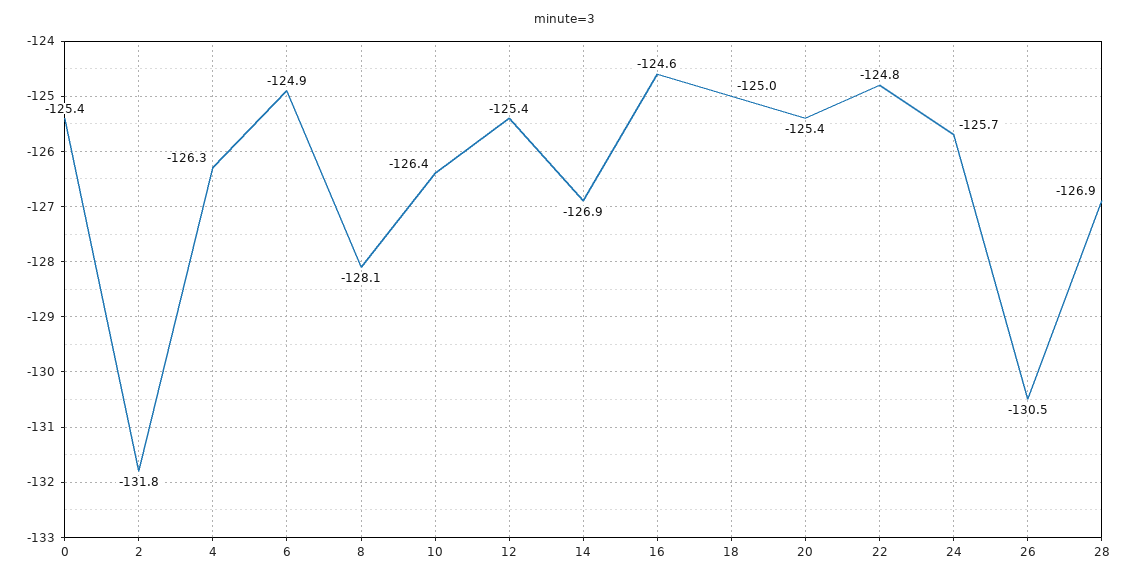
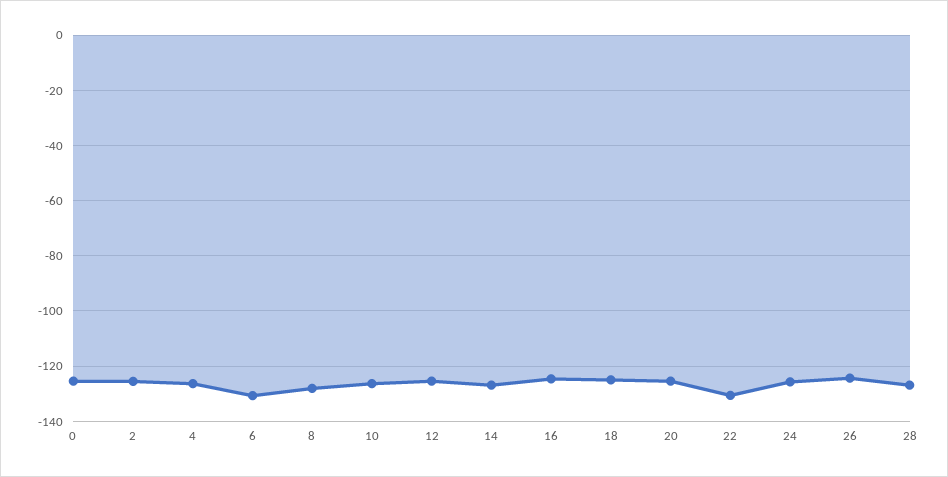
2: -131.8 -> -125
6: -124.9 -> -130
22: -124.8 -> -130
26: -130.5 -> -125

